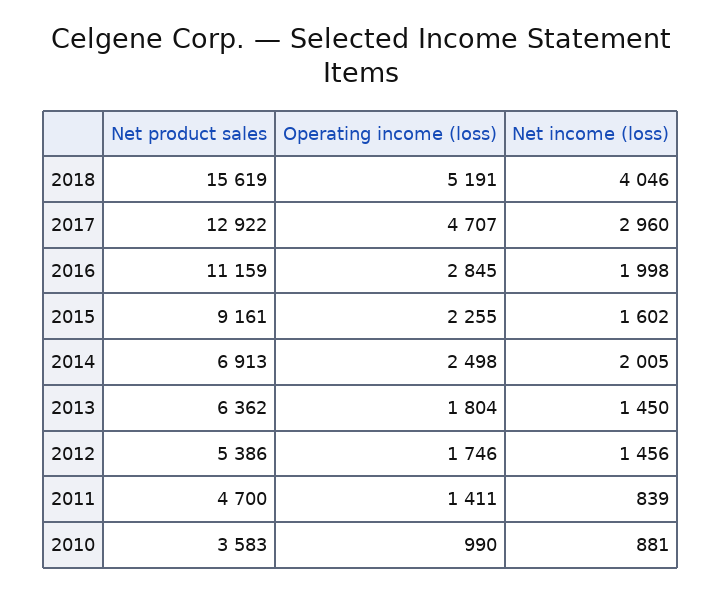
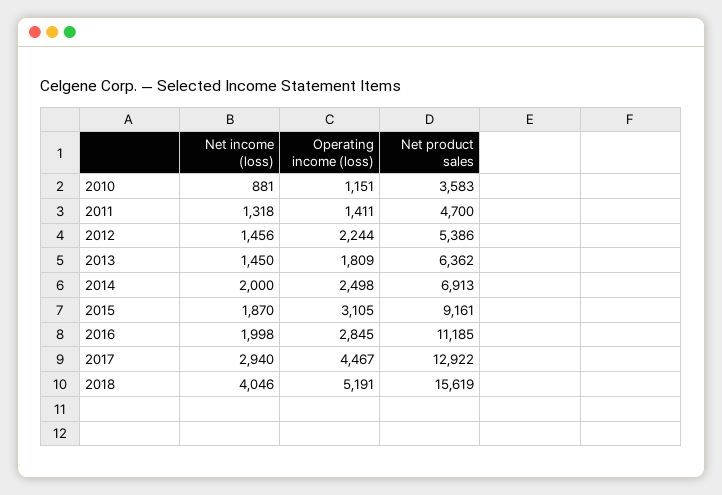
Operating income (loss), 2017: 4707 -> 4467
Net income (loss), 2017: 2960 -> 2940
Net product sales, 2016: 11159 -> 11185
Operating income (loss), 2015: 2255 -> 3105
Net income (loss), 2015: 1602 -> 1870
Net income (loss), 2014: 2005 -> 2000
Operating income (loss), 2013: 1804 -> 1809
Operating income (loss), 2012: 1746 -> 2244
Net income (loss), 2011: 839 -> 1318
Operating income (loss), 2010: 990 -> 1151

